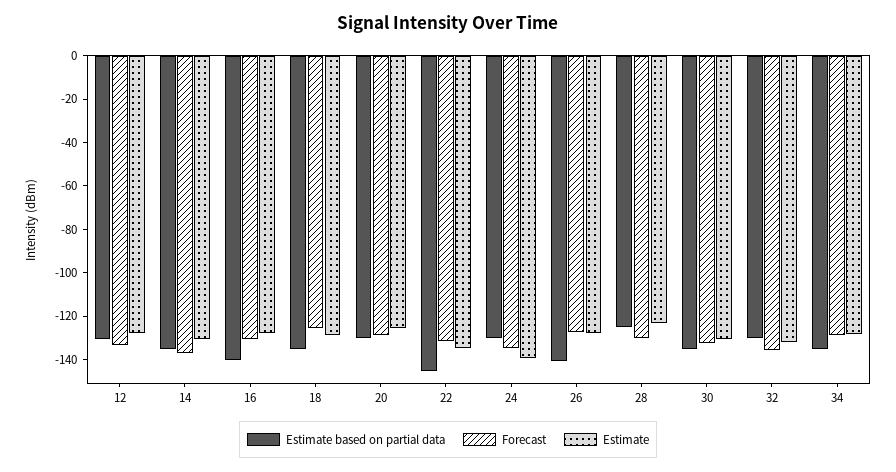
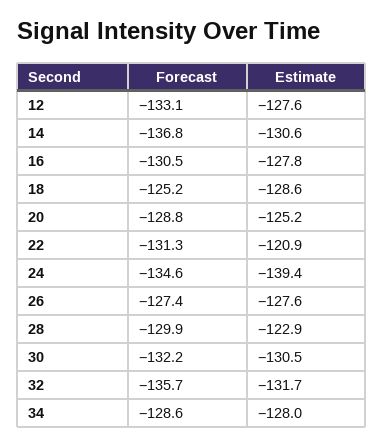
Estimate based on partial data, 12: -130 -> none
Estimate based on partial data, 14: -135 -> none
Estimate based on partial data, 16: -140 -> none
Estimate based on partial data, 18: -135 -> none
Estimate based on partial data, 20: -130 -> none
Estimate based on partial data, 22: -145 -> none
Estimate, 22: -135 -> -120.9
Estimate based on partial data, 24: -130 -> none
Estimate based on partial data, 26: -140 -> none
Estimate based on partial data, 28: -125 -> none
Estimate based on partial data, 30: -135 -> none
Estimate based on partial data, 32: -130 -> none
Estimate based on partial data, 34: -135 -> none

